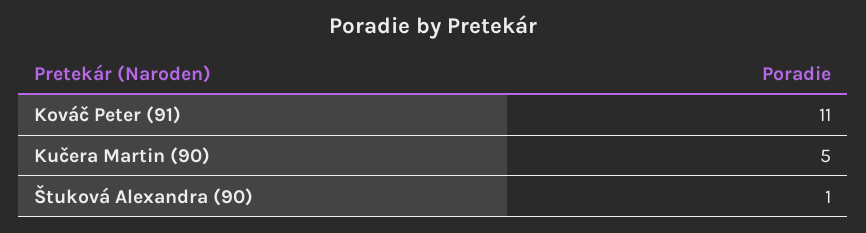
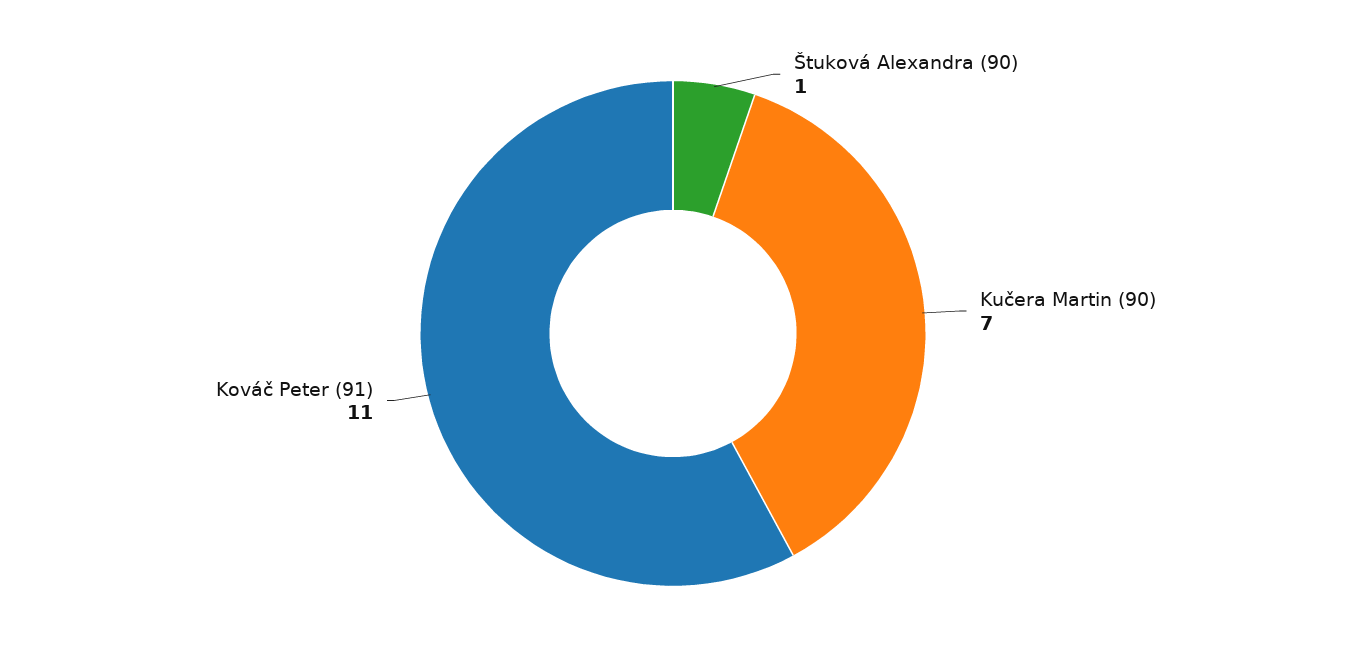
Kučera Martin (90): 5 -> 7

